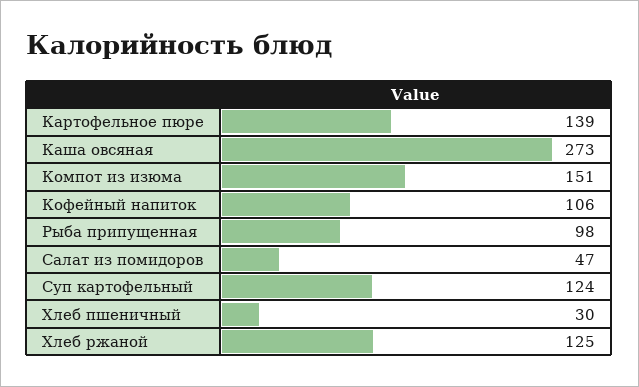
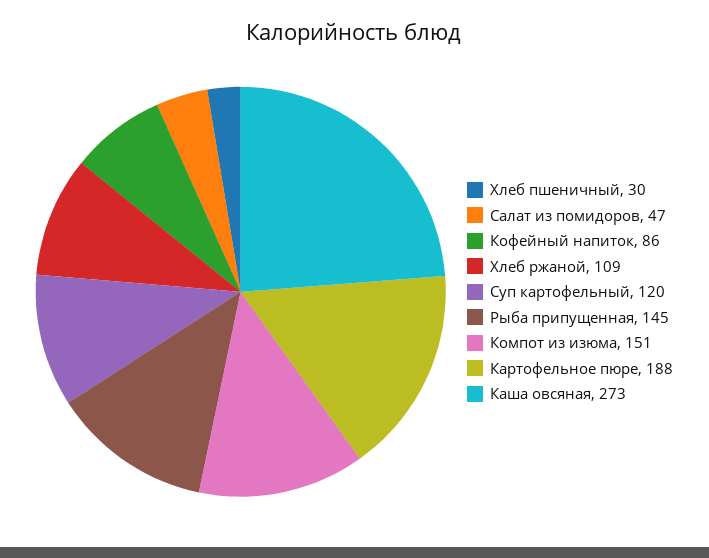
Картофельное пюре: 139 -> 188
Кофейный напиток: 106 -> 86
Рыба припущенная: 98 -> 145
Суп картофельный: 124 -> 120
Хлеб ржаной: 125 -> 109

